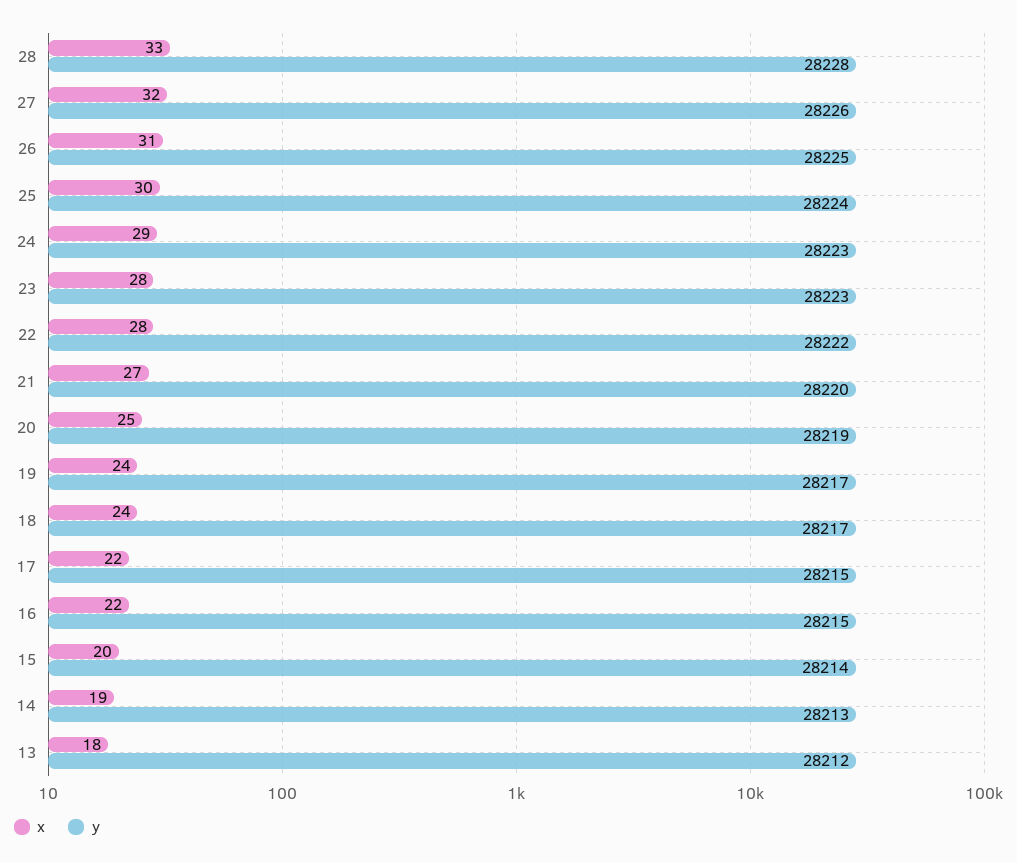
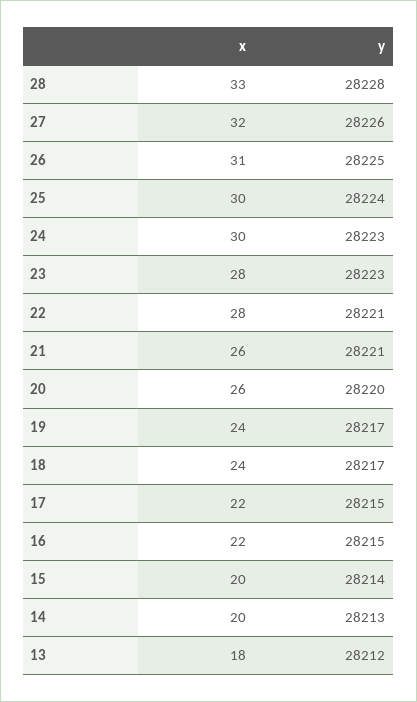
x, 24: 29 -> 30
y, 22: 28222 -> 28221
x, 21: 27 -> 26
y, 21: 28220 -> 28221
x, 20: 25 -> 26
y, 20: 28219 -> 28220
x, 14: 19 -> 20

